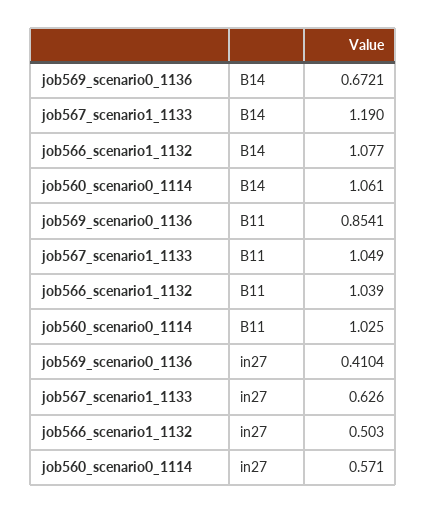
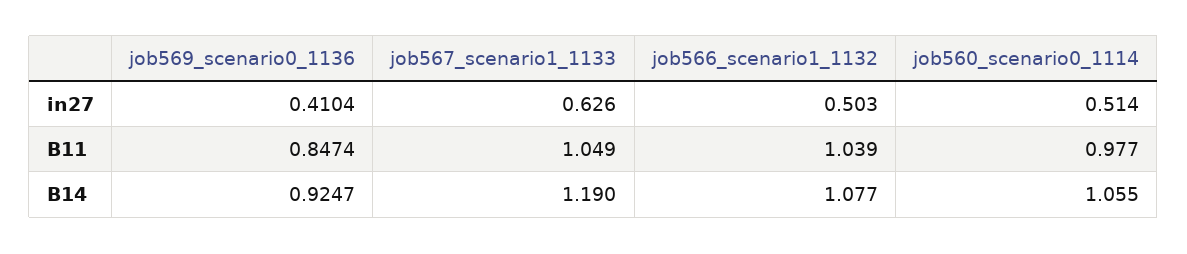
job569_scenario0_1136, B14: 0.6721 -> 0.9247
job560_scenario0_1114, B14: 1.061 -> 1.055
job569_scenario0_1136, B11: 0.8541 -> 0.8474
job560_scenario0_1114, B11: 1.025 -> 0.977
job560_scenario0_1114, in27: 0.571 -> 0.514

